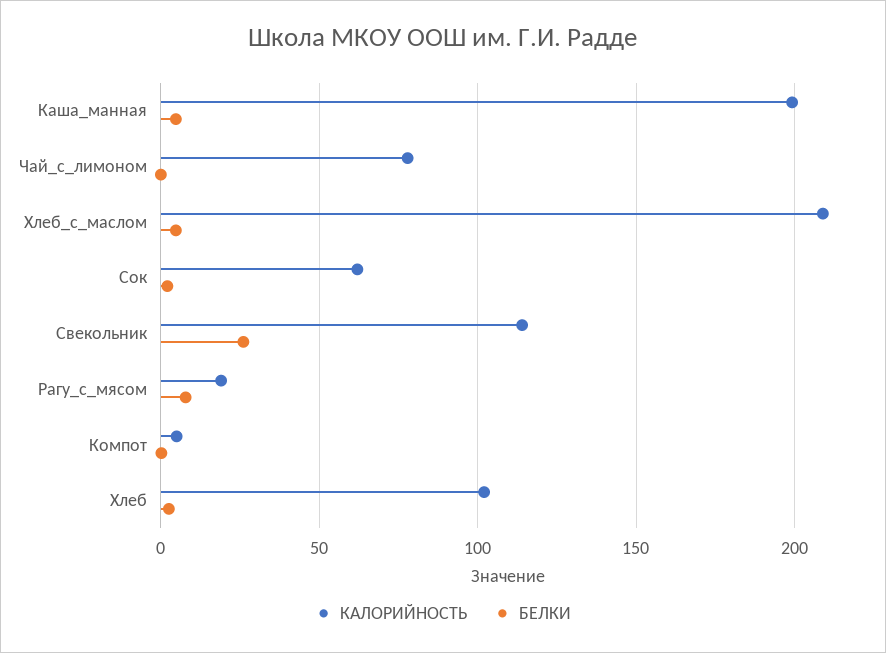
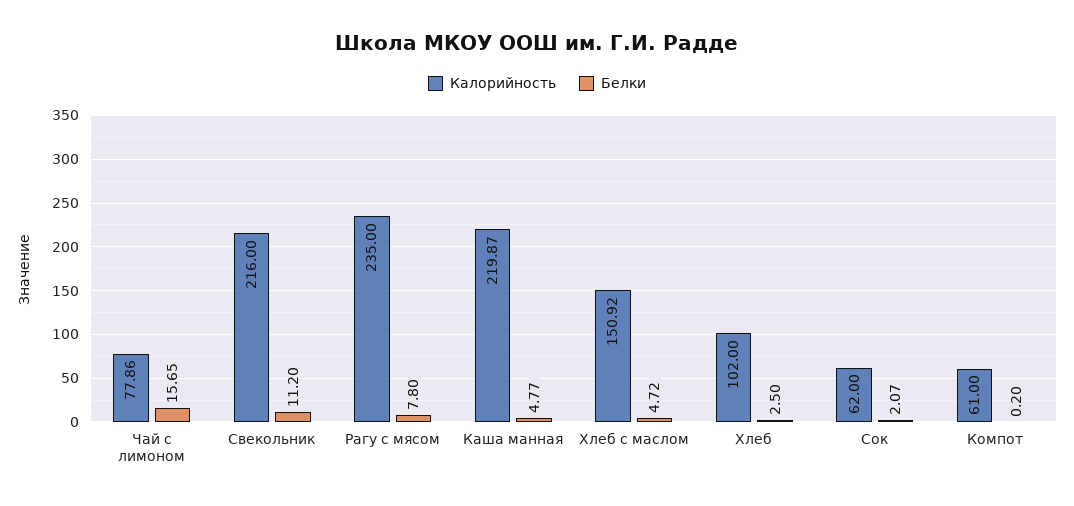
КАЛОРИЙНОСТЬ, Каша_манная: 200 -> 219.87
БЕЛКИ, Чай_с_лимоном: 0 -> 15.65
КАЛОРИЙНОСТЬ, Хлеб_с_маслом: 210 -> 150.92
КАЛОРИЙНОСТЬ, Свекольник: 115 -> 216
БЕЛКИ, Свекольник: 25 -> 11.2
КАЛОРИЙНОСТЬ, Рагу_с_мясом: 20 -> 235
КАЛОРИЙНОСТЬ, Компот: 5 -> 61

